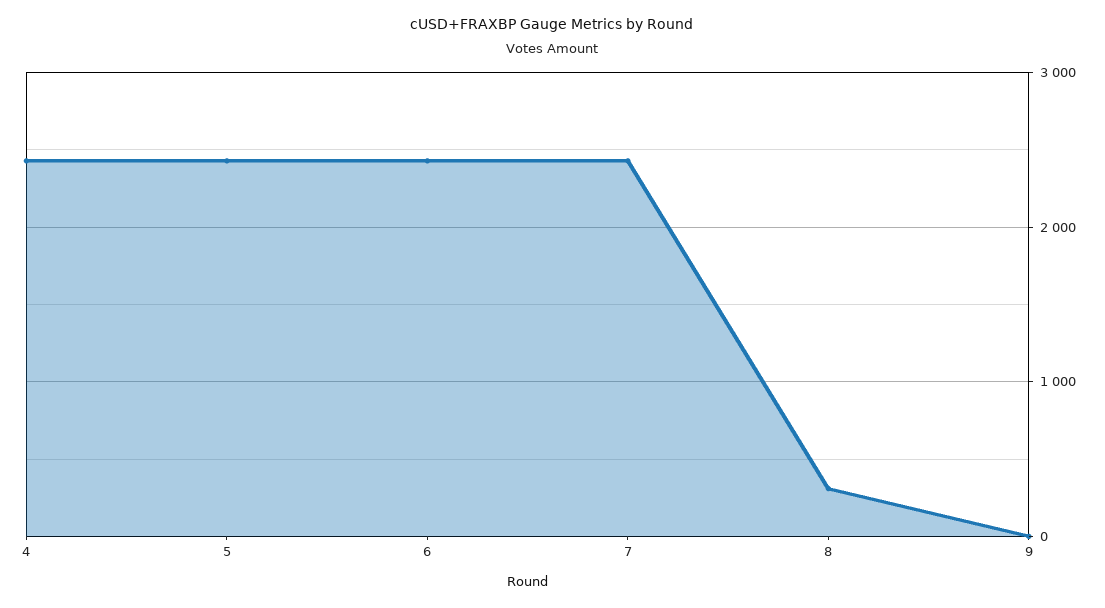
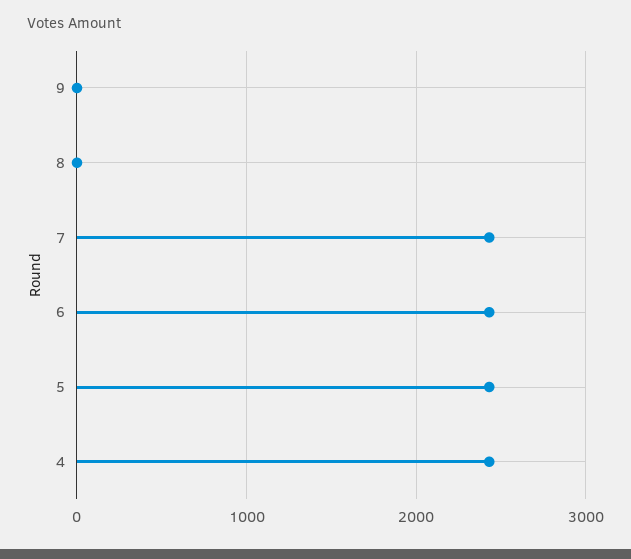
8: 300 -> 0

